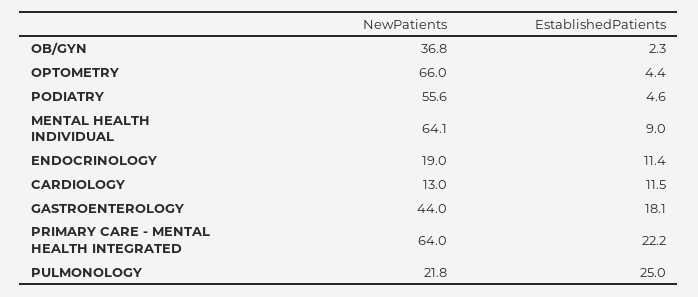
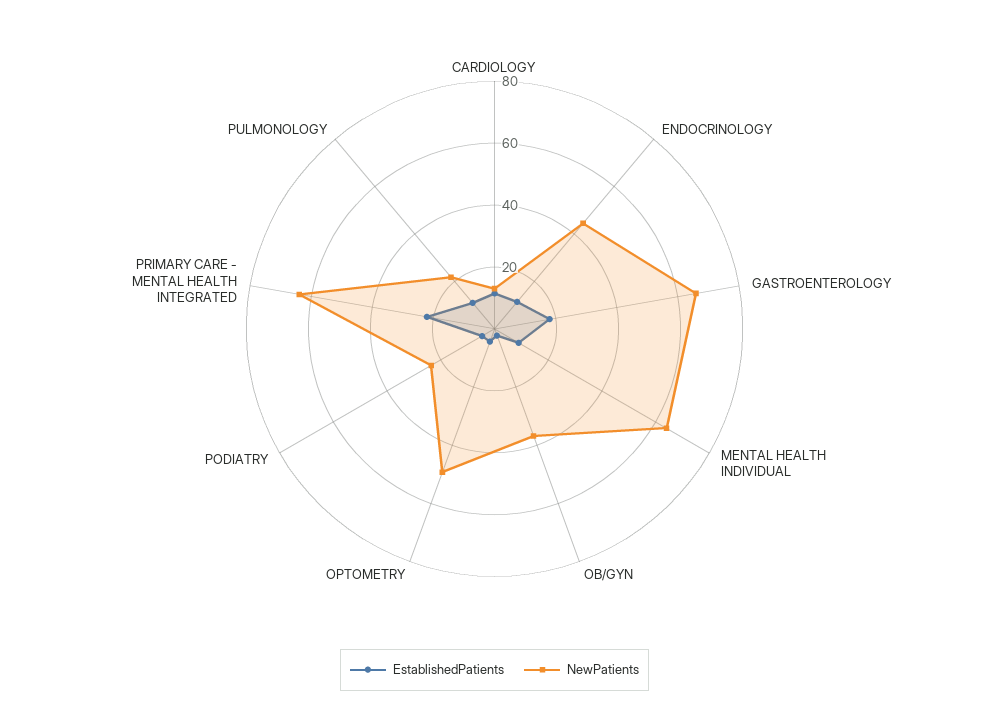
NewPatients, OPTOMETRY: 66 -> 50
NewPatients, PODIATRY: 55.6 -> 25
NewPatients, ENDOCRINOLOGY: 19 -> 45
NewPatients, GASTROENTEROLOGY: 44 -> 65
EstablishedPatients, PULMONOLOGY: 25 -> 10

